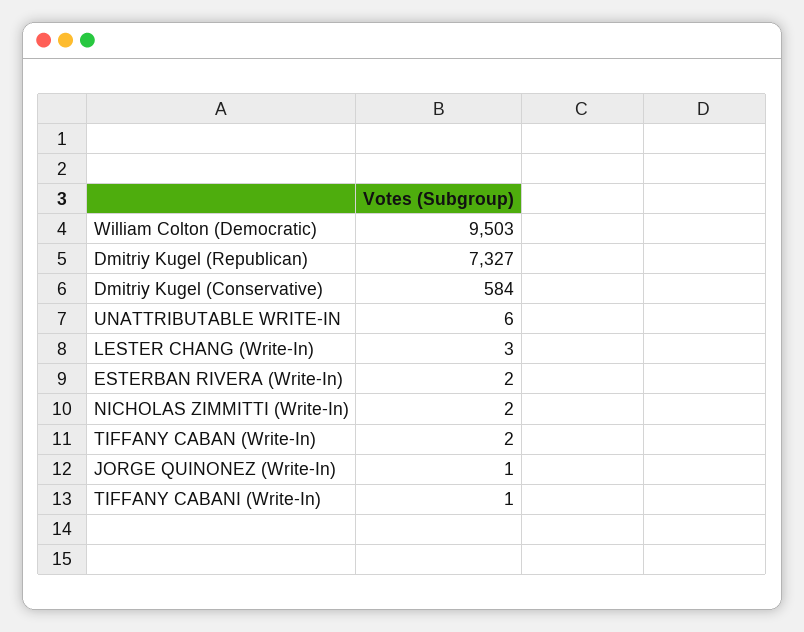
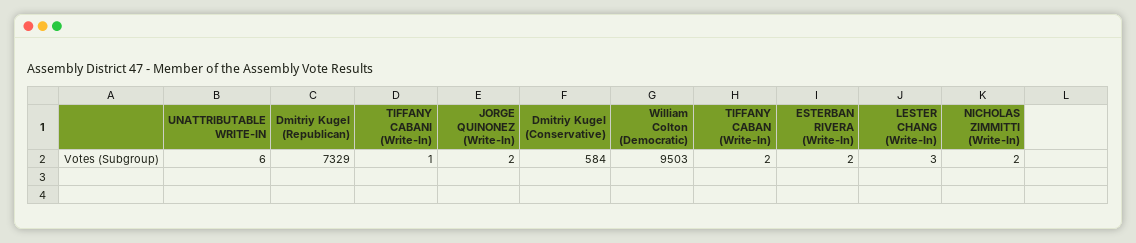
Dmitriy Kugel (Republican): 7327 -> 7329
JORGE QUINONEZ (Write-In): 1 -> 2

